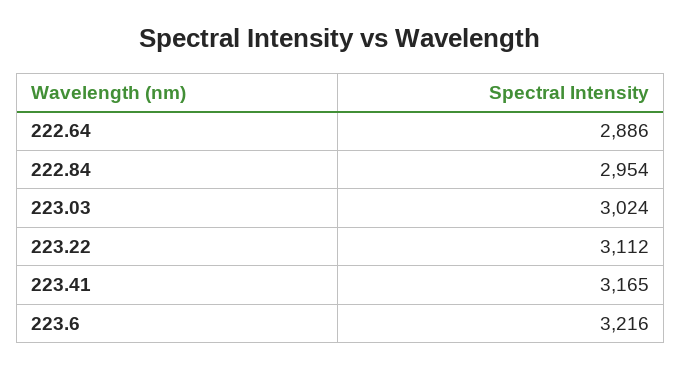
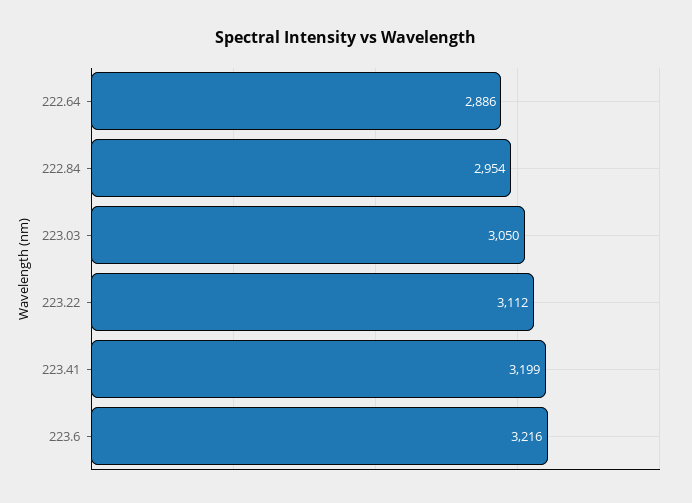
223.03: 3024 -> 3050
223.41: 3165 -> 3199

